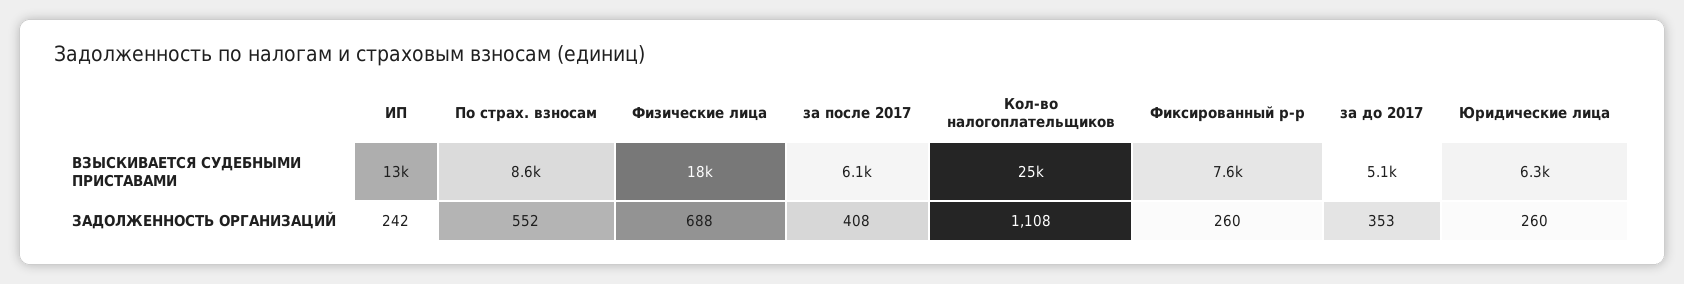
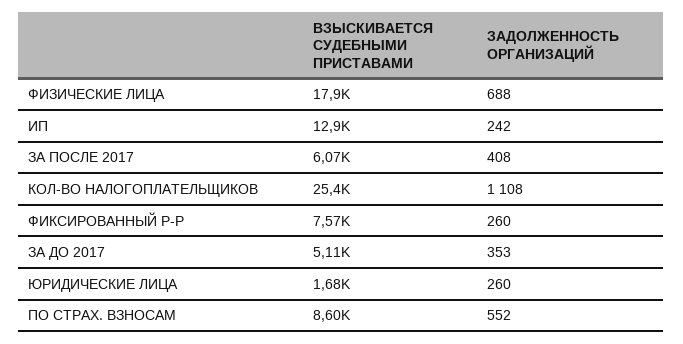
Юридические лица, ВЗЫСКИВАЕТСЯ СУДЕБНЫМИ ПРИСТАВАМИ: 6300 -> 1680

